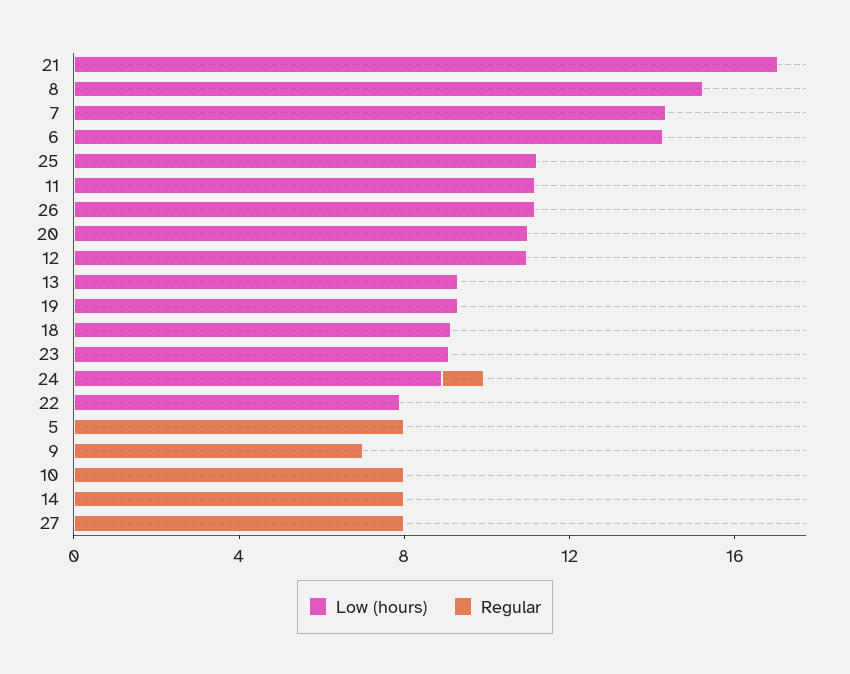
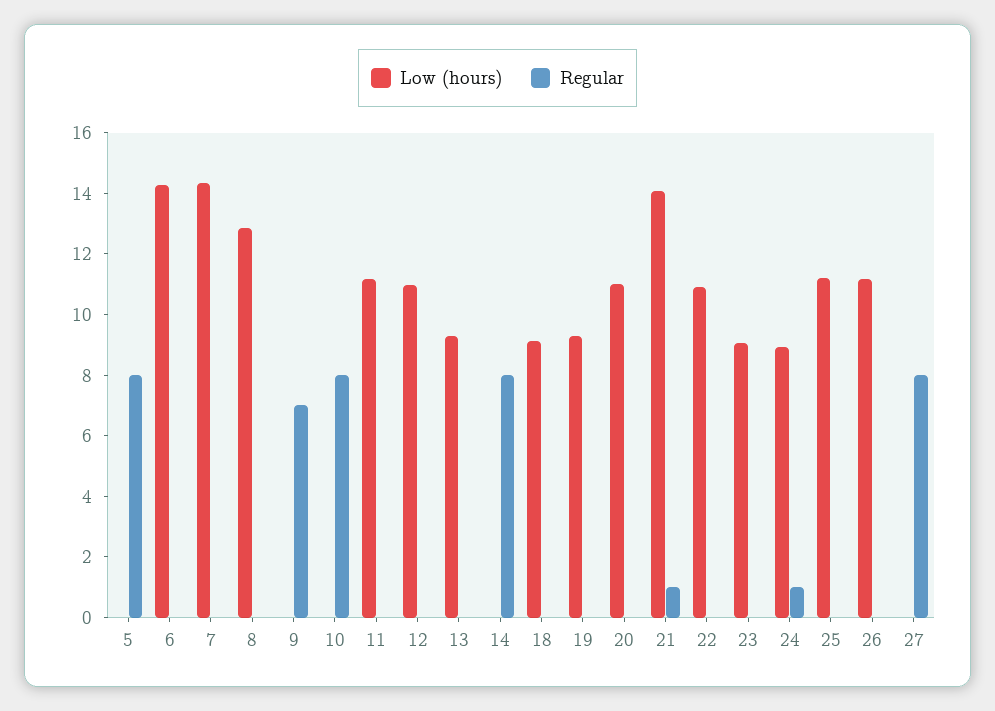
Low (hours), 21: 17 -> 14
Regular, 21: 0 -> 1
Low (hours), 8: 15 -> 13
Low (hours), 22: 8 -> 11

